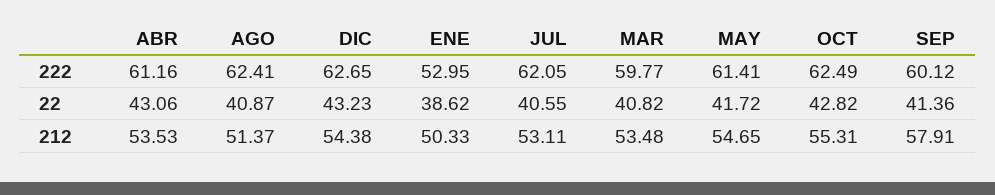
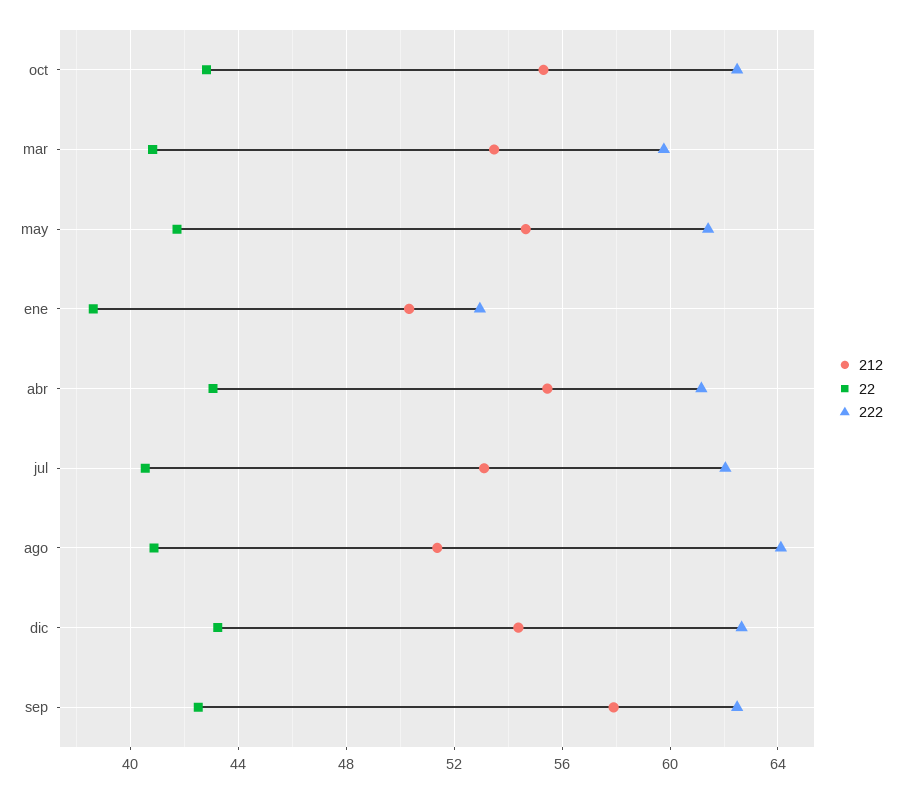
222, AGO: 62.41 -> 64
222, SEP: 60.12 -> 62.5
22, SEP: 41.36 -> 42.5
212, ABR: 53.53 -> 55.5

